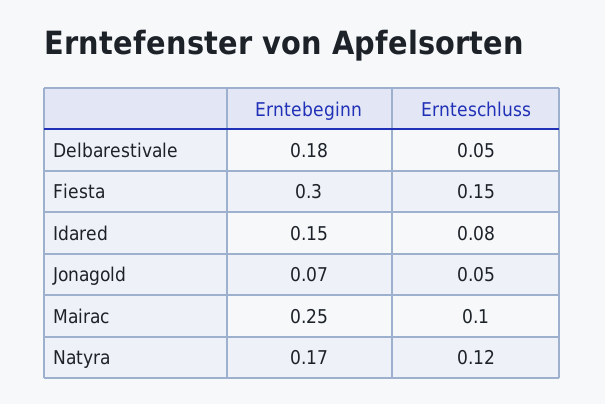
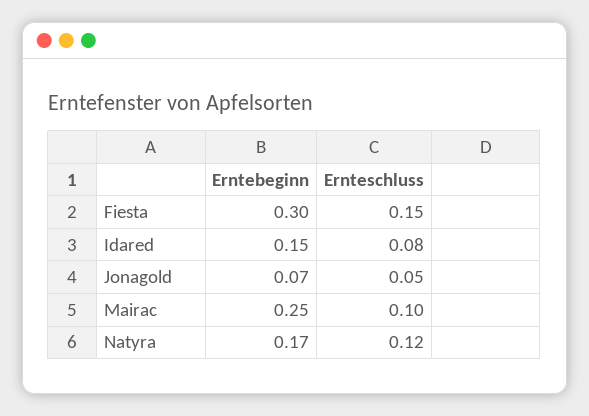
Erntebeginn, Delbarestivale: 0.18 -> none
Ernteschluss, Delbarestivale: 0.05 -> none

